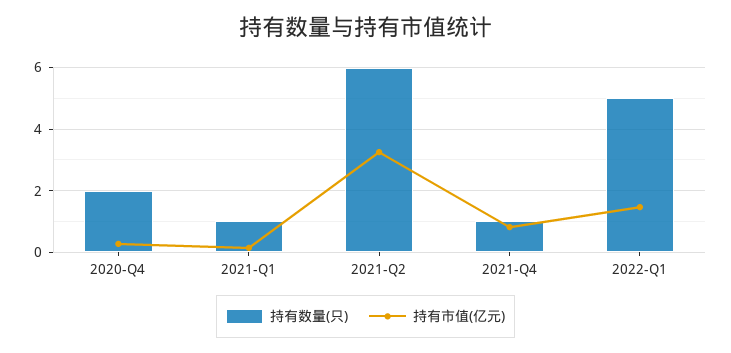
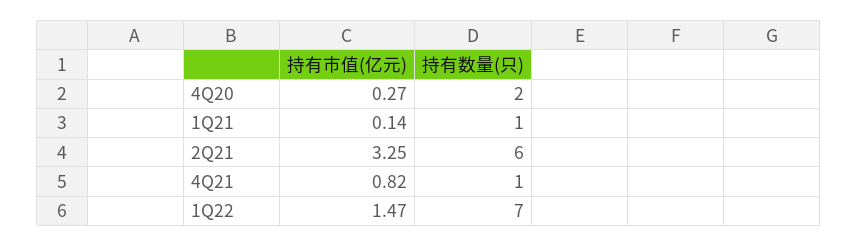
持有数量(只), 2022-Q1: 5 -> 7

